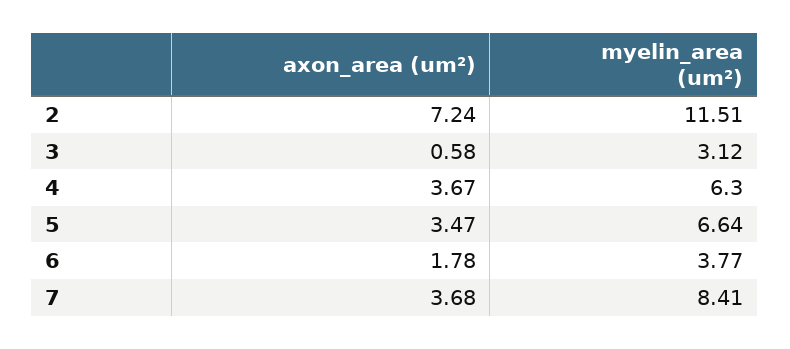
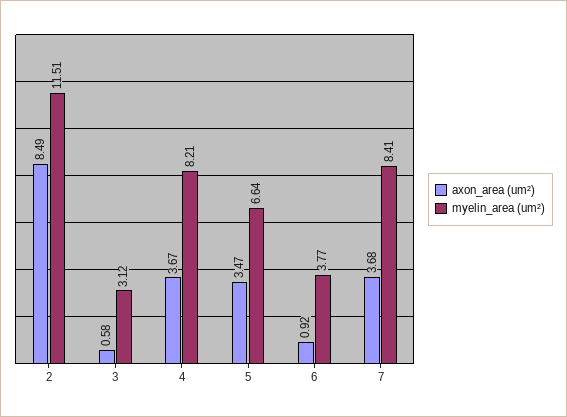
axon_area (um²), 2: 7.24 -> 8.49
myelin_area (um²), 4: 6.3 -> 8.21
axon_area (um²), 6: 1.78 -> 0.92

